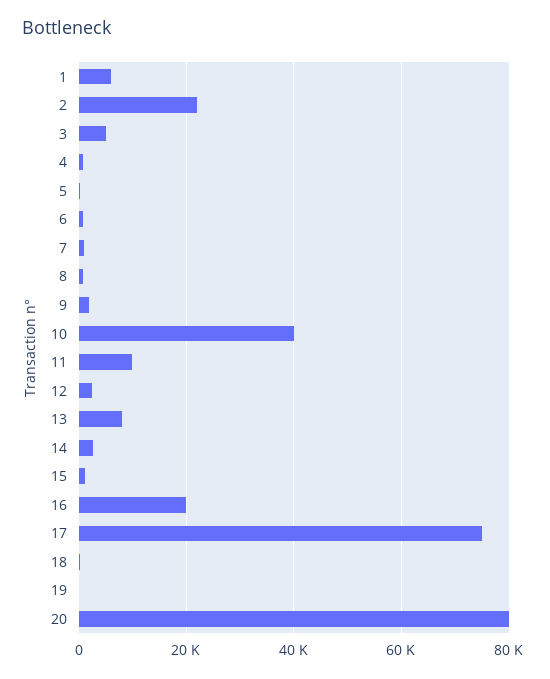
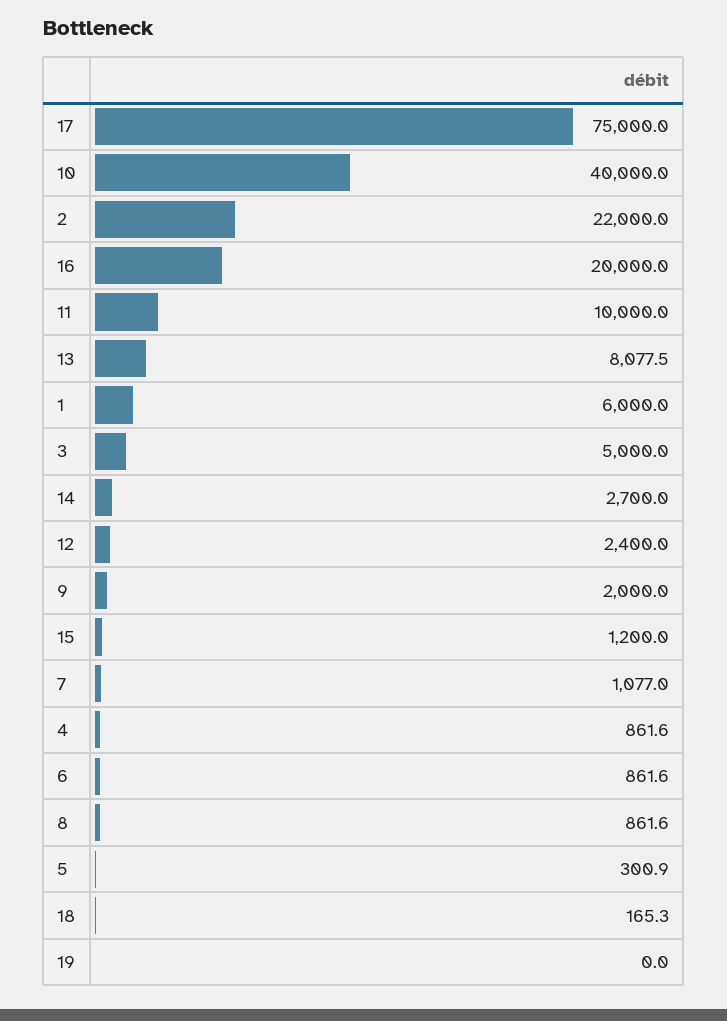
20: 80000 -> none

